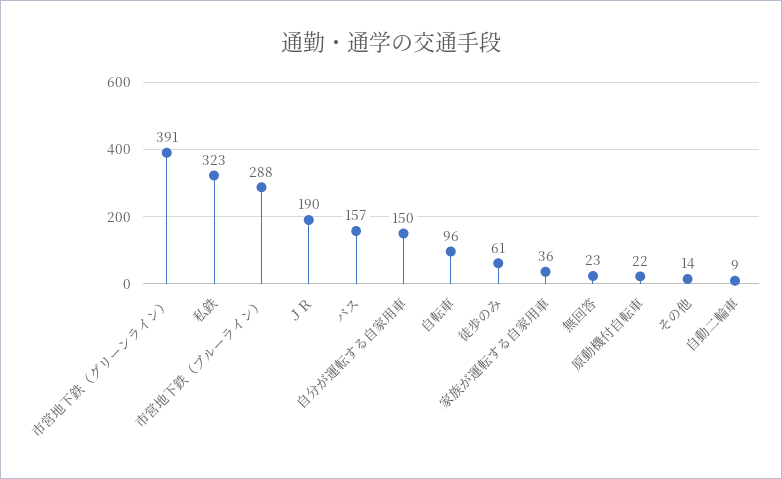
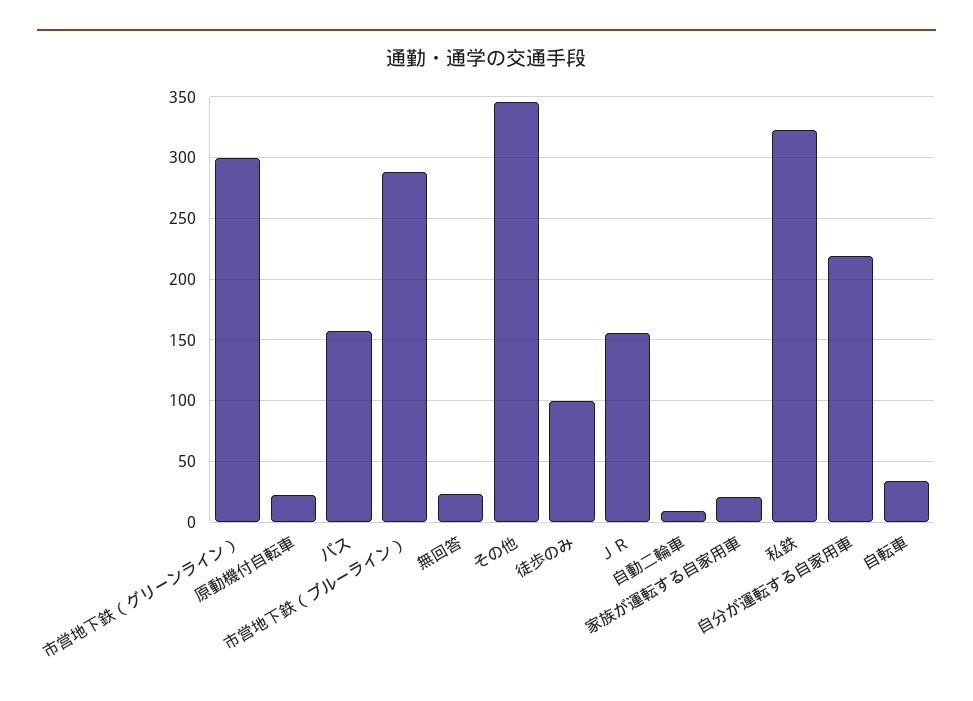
市営地下鉄（グリーンライン）: 391 -> 300
ＪＲ: 190 -> 155
自分が運転する自家用車: 150 -> 220
自転車: 96 -> 35
徒歩のみ: 61 -> 100
家族が運転する自家用車: 36 -> 20
その他: 14 -> 345

